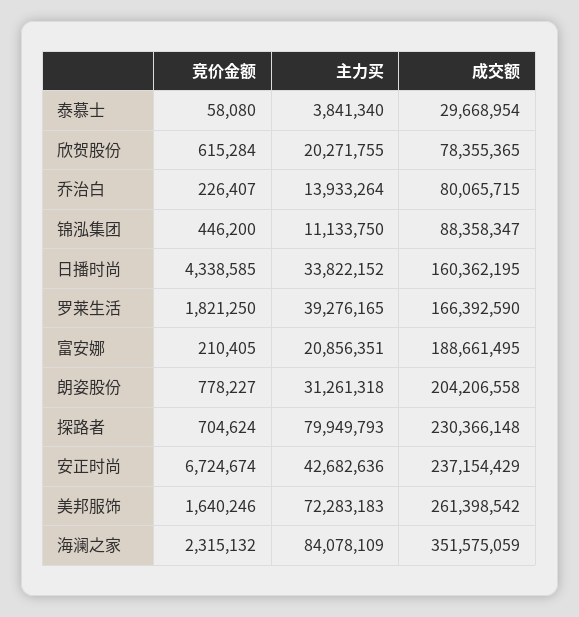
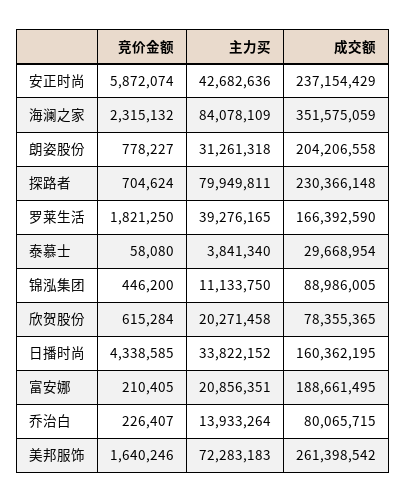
主力买, 欣贺股份: 20271755 -> 20271458
成交额, 锦泓集团: 88358347 -> 88986005
主力买, 探路者: 79949793 -> 79949811
竞价金额, 安正时尚: 6724674 -> 5872074

